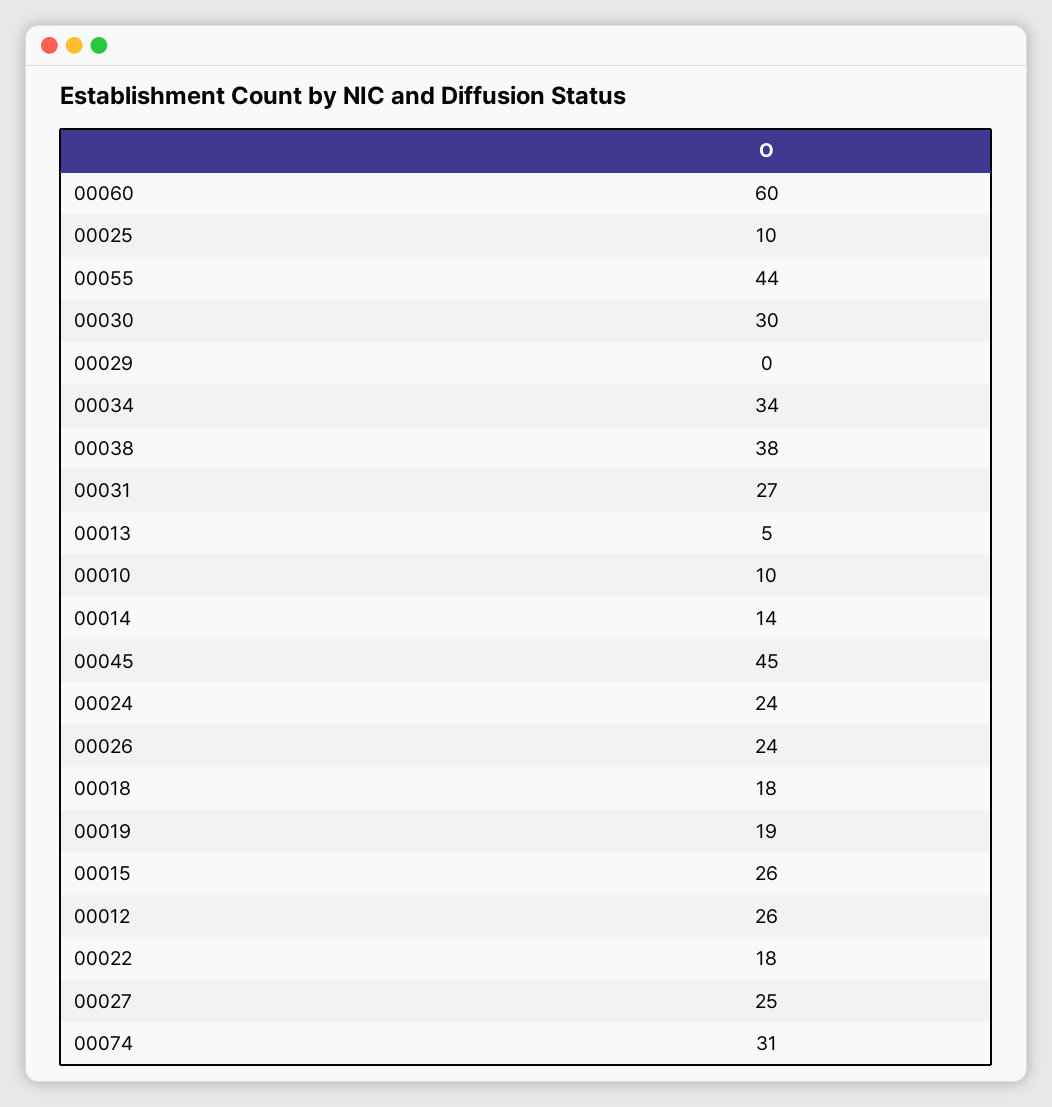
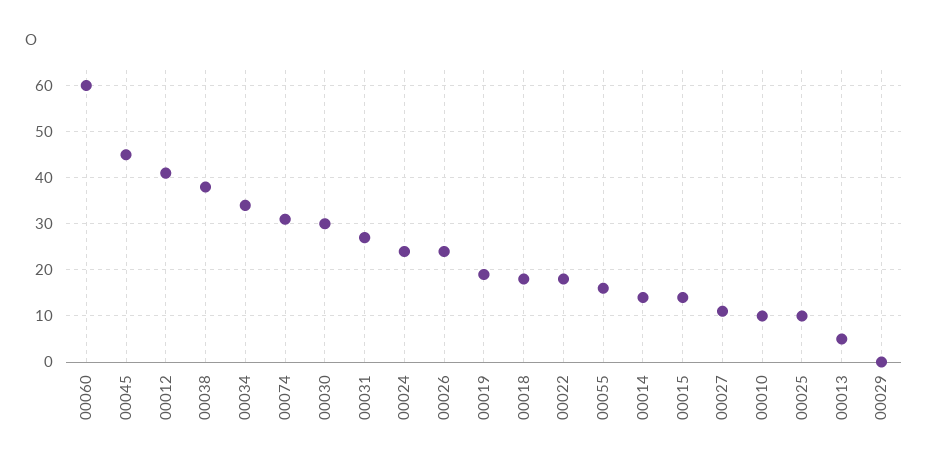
00055: 44 -> 15
00015: 26 -> 15
00012: 26 -> 40
00027: 25 -> 10

